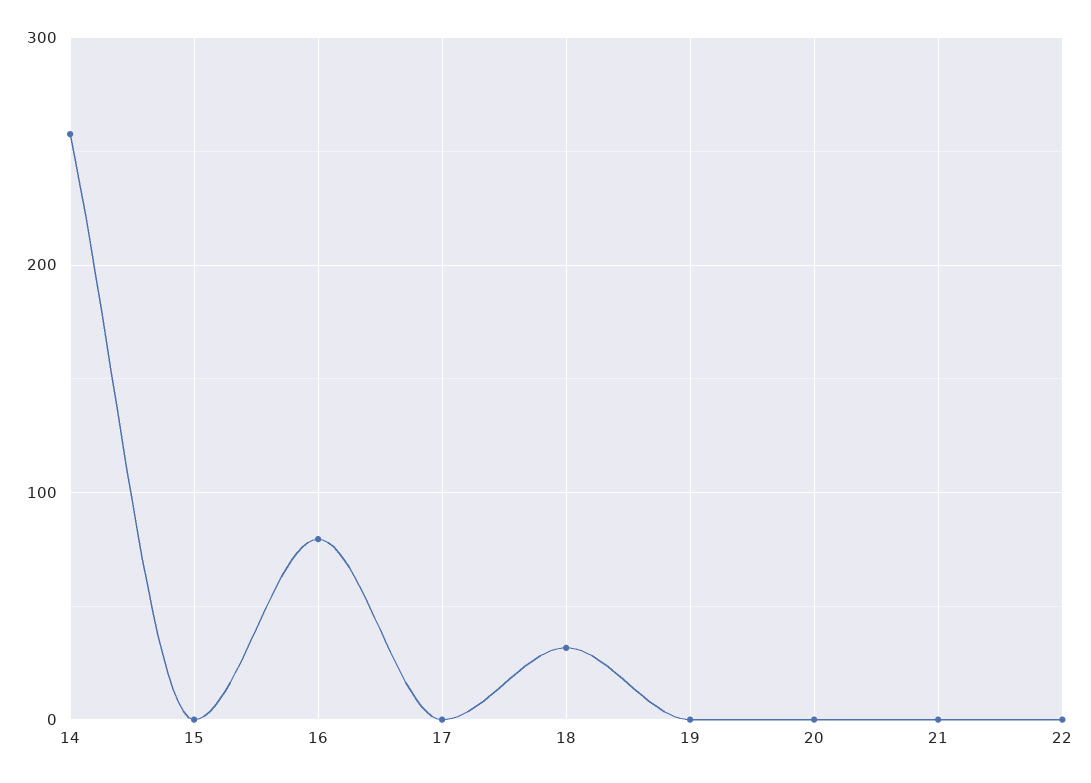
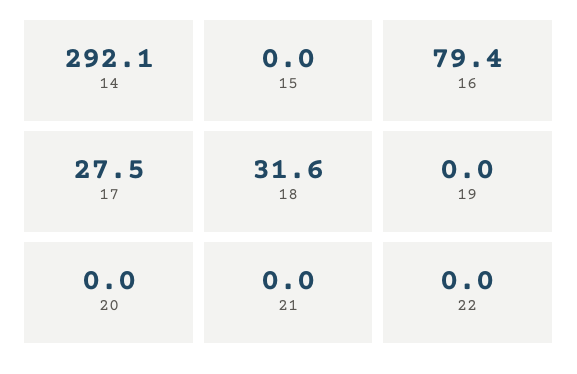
14: 260 -> 292.1
17: 0 -> 27.5

